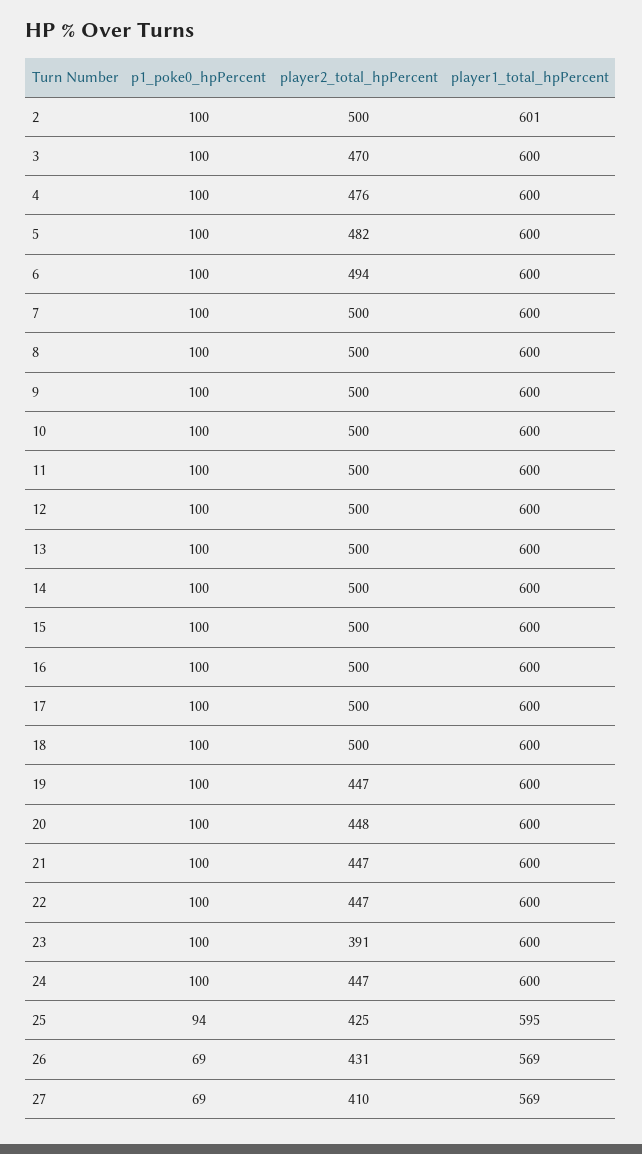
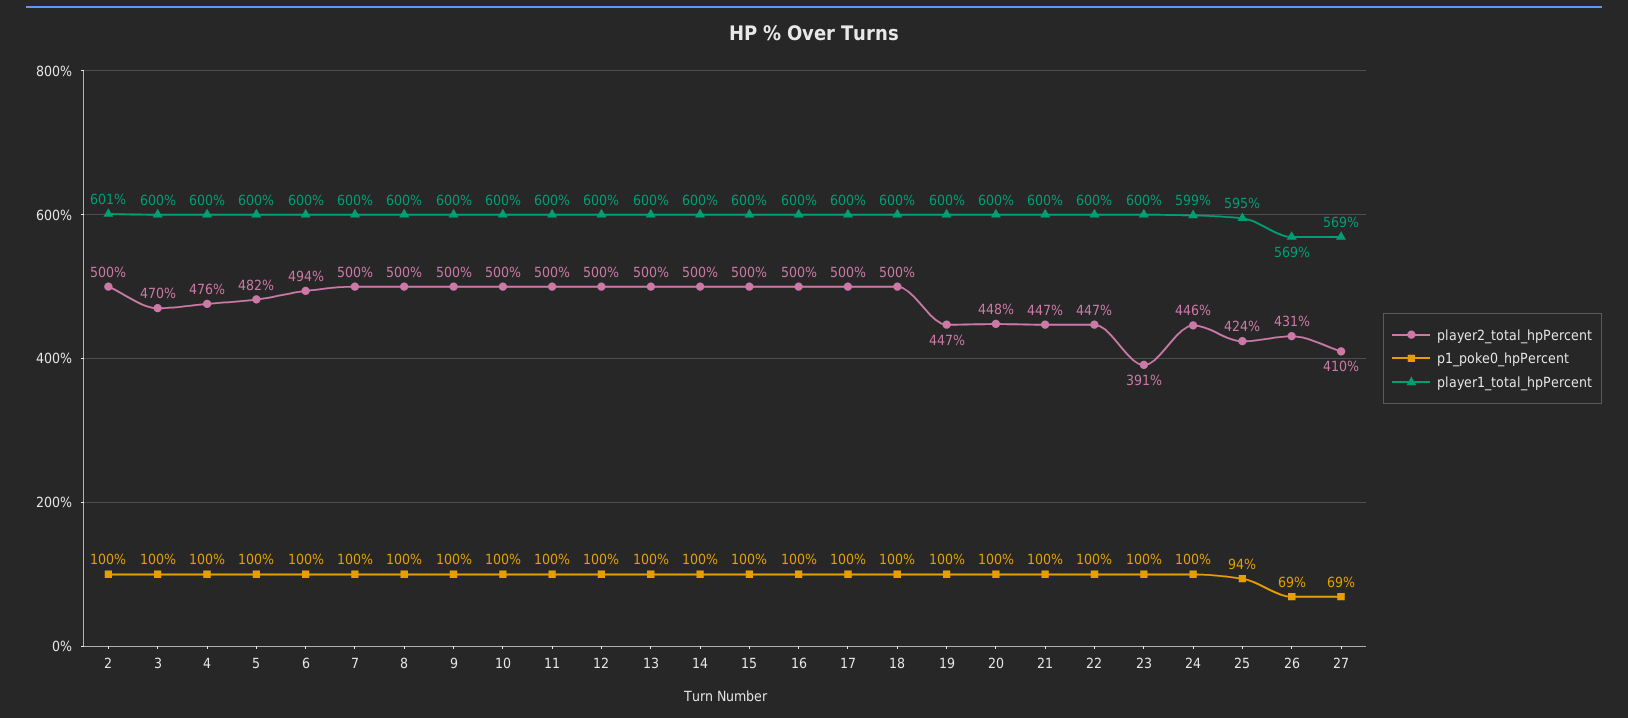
player2_total_hpPercent, 24: 447 -> 446
player1_total_hpPercent, 24: 600 -> 599
player2_total_hpPercent, 25: 425 -> 424

